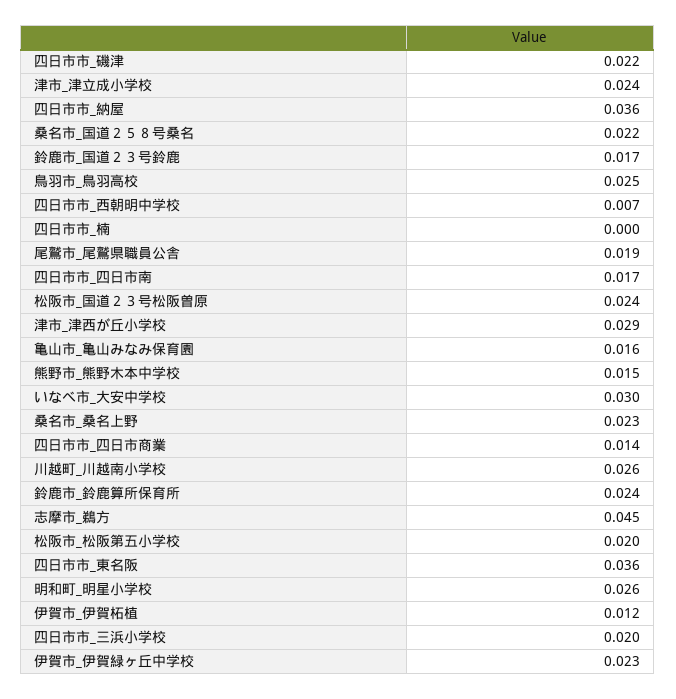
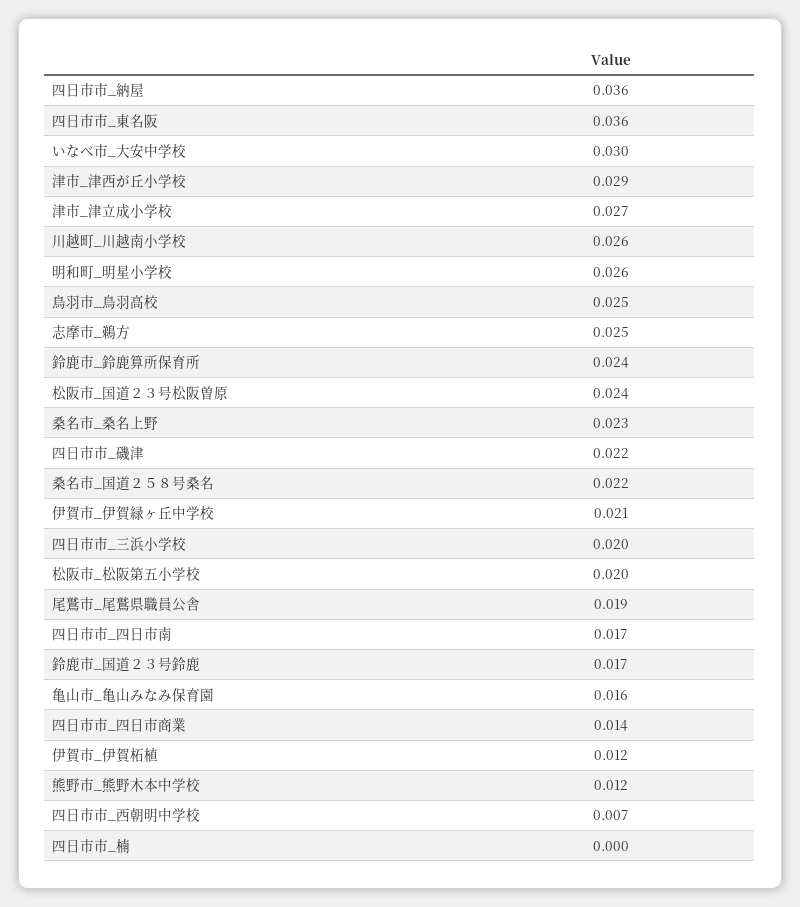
津市_津立成小学校: 0.024 -> 0.027
熊野市_熊野木本中学校: 0.015 -> 0.012
志摩市_鵜方: 0.045 -> 0.025
伊賀市_伊賀緑ヶ丘中学校: 0.023 -> 0.021

